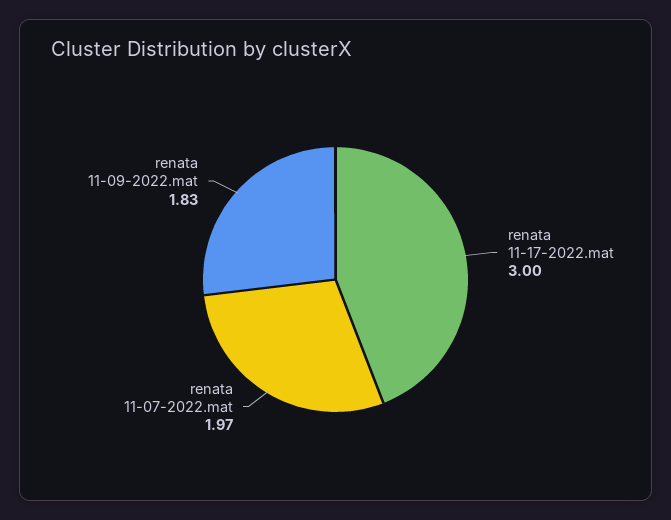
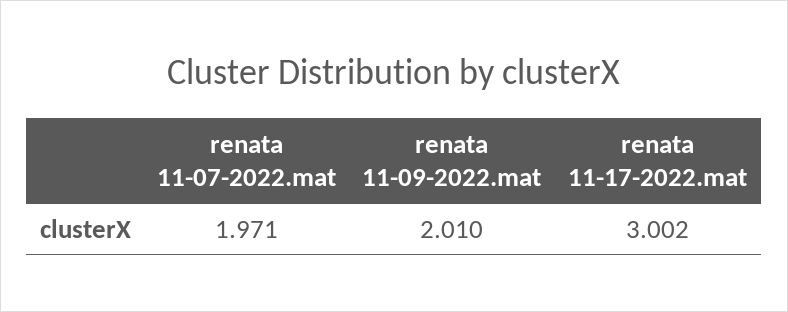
renata 11-09-2022.mat: 1.83 -> 2.01

